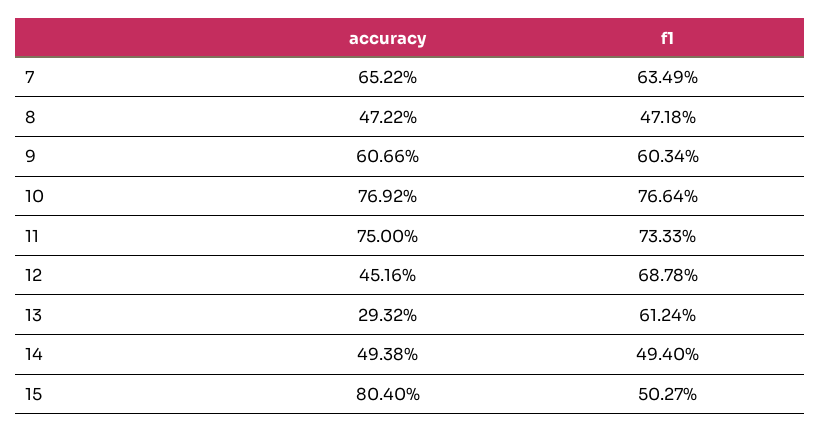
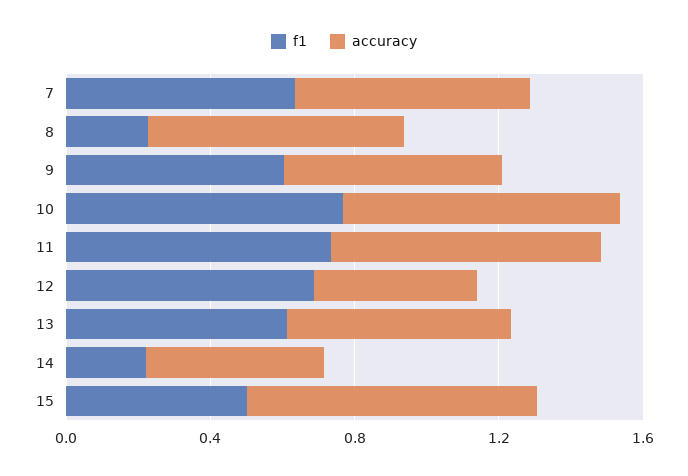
accuracy, 8: 0.4722 -> 0.7
f1, 8: 0.4718 -> 0.2
accuracy, 13: 0.2932 -> 0.6
f1, 14: 0.494 -> 0.2

